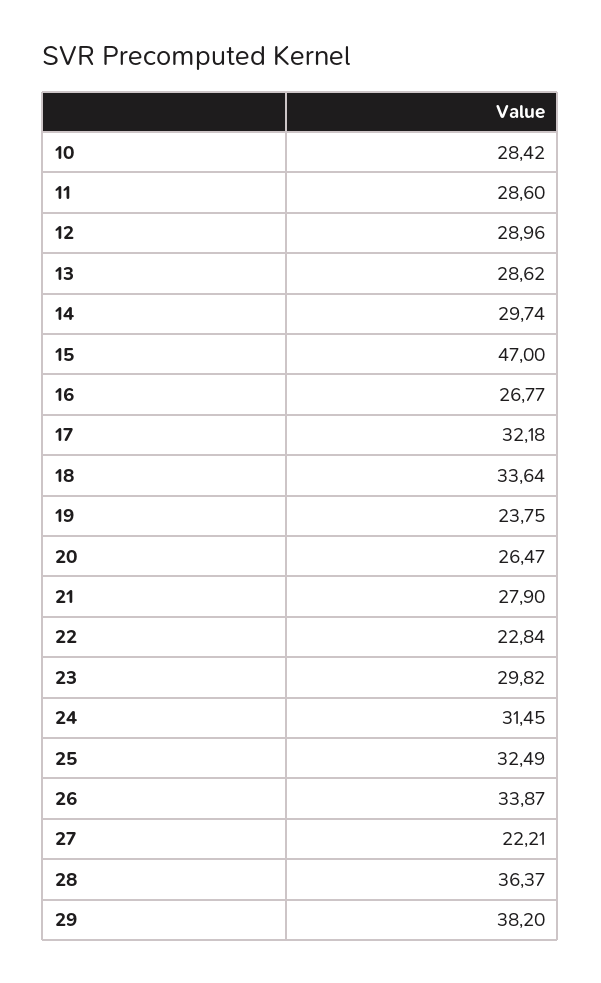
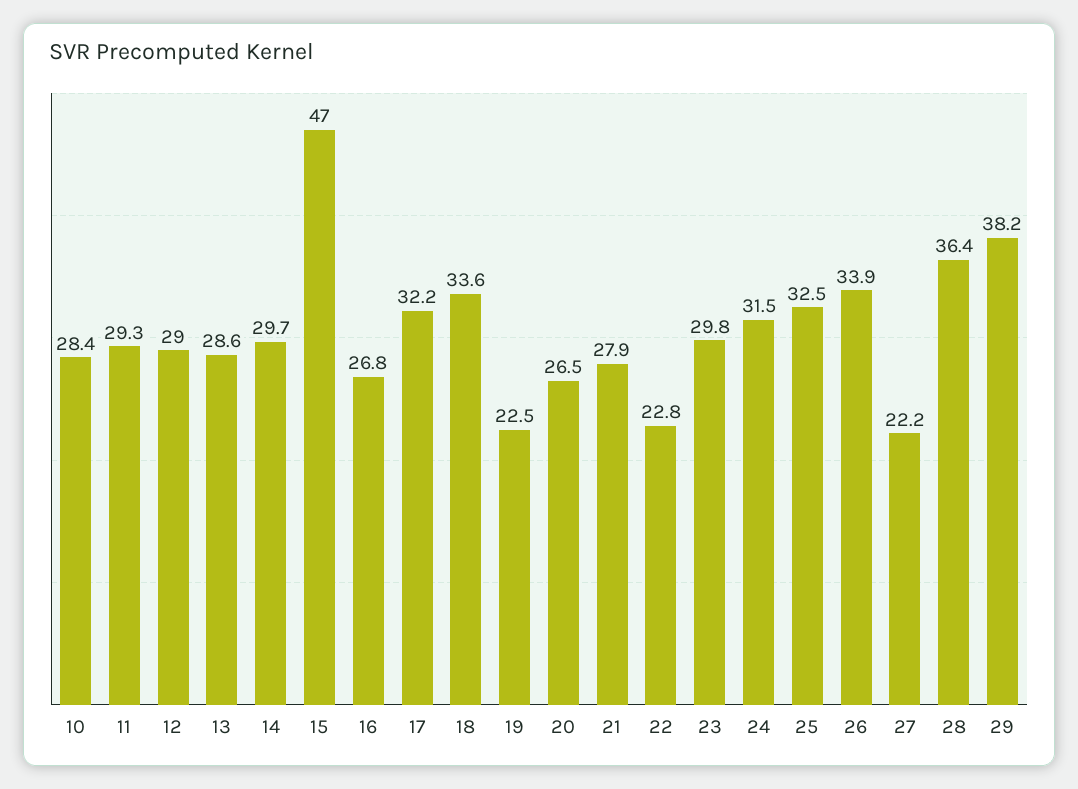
11: 28.6 -> 29.3
19: 23.75 -> 22.5

